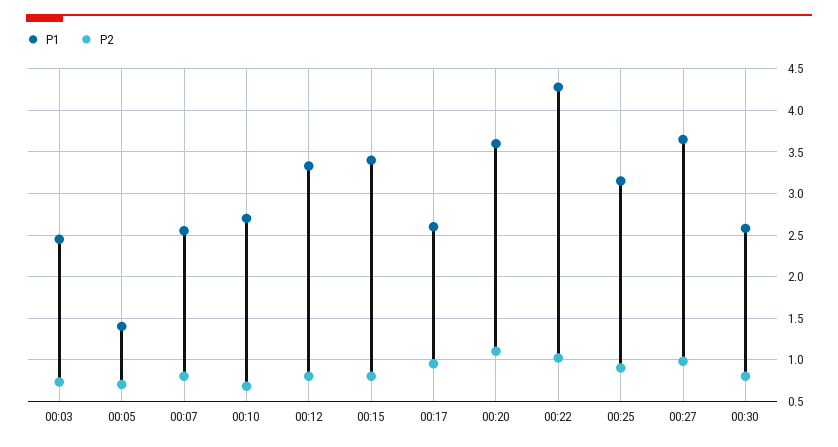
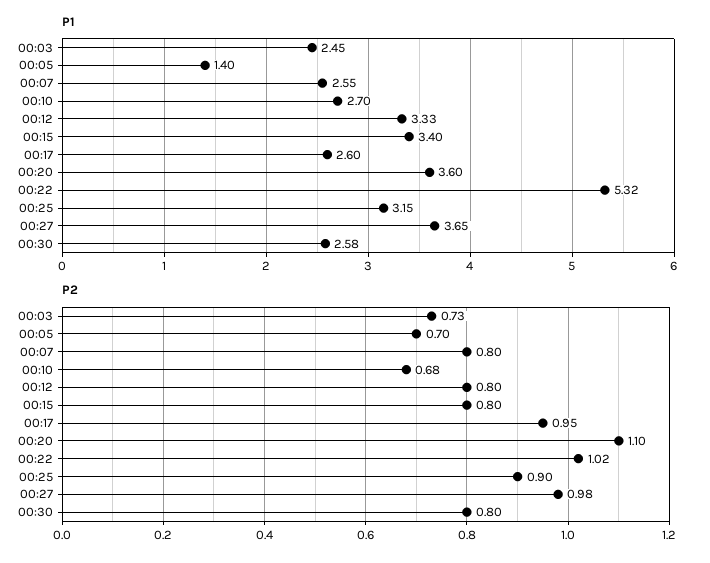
P1, 00:22: 4.3 -> 5.32

